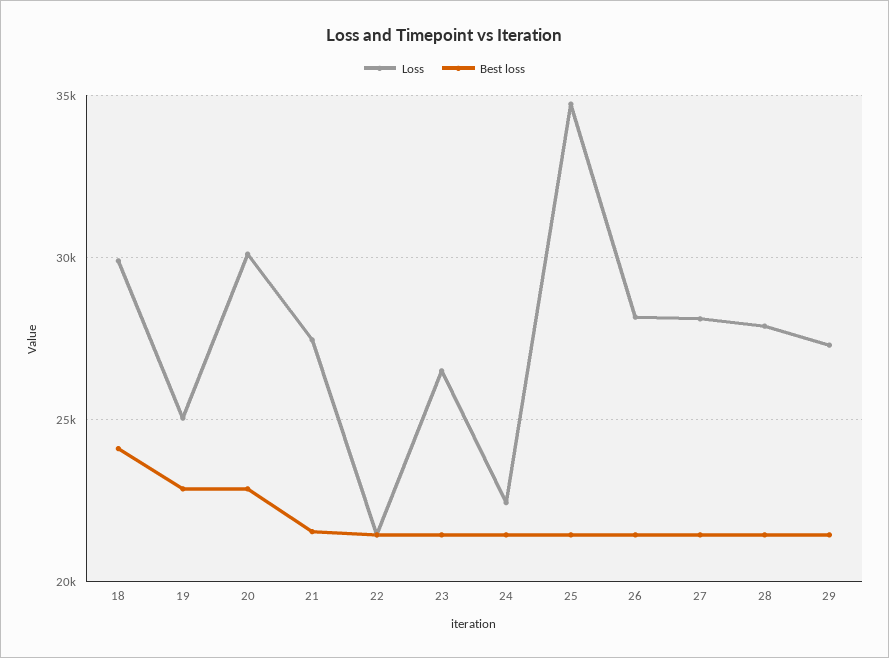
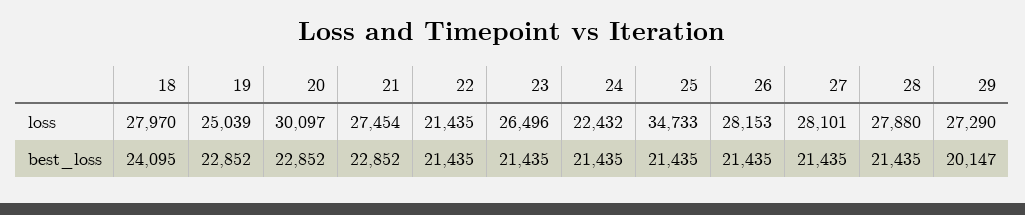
Loss, 18: 30000 -> 27970
Best loss, 21: 21500 -> 22852
Best loss, 29: 21500 -> 20147

